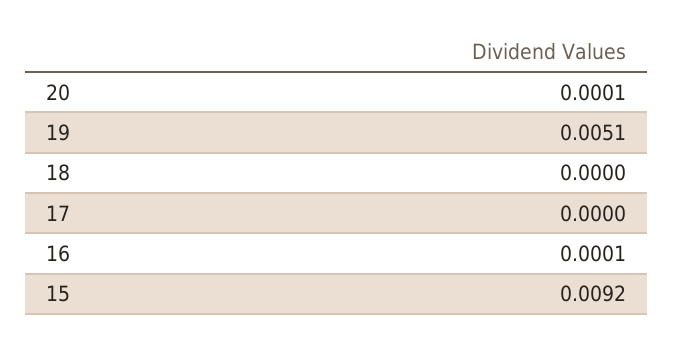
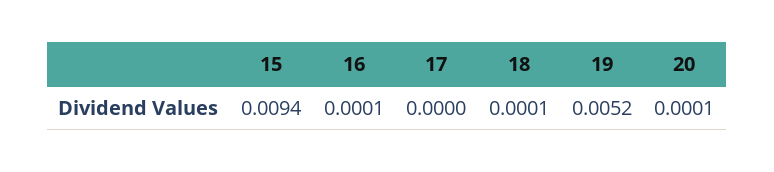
19: 0.0051 -> 0.0052
18: 0 -> 0.0001
15: 0.0092 -> 0.0094

